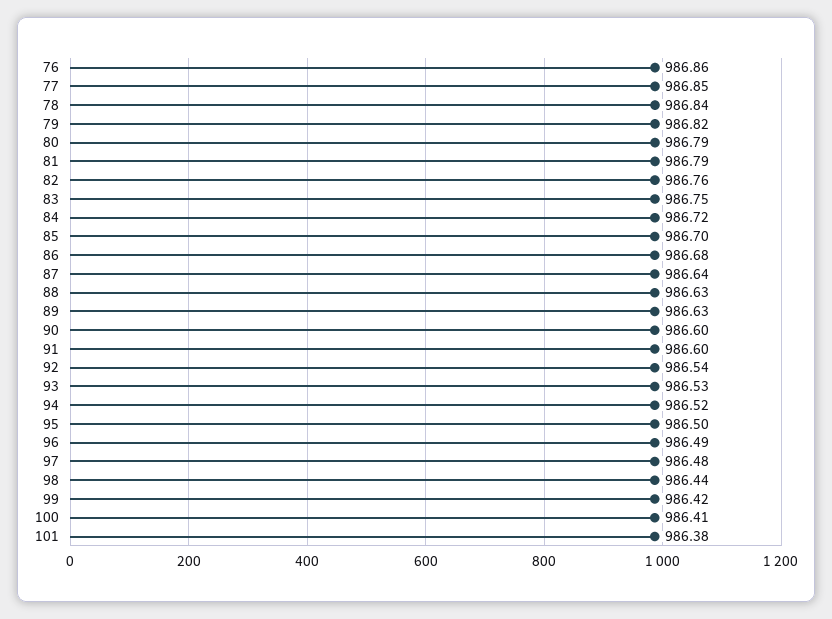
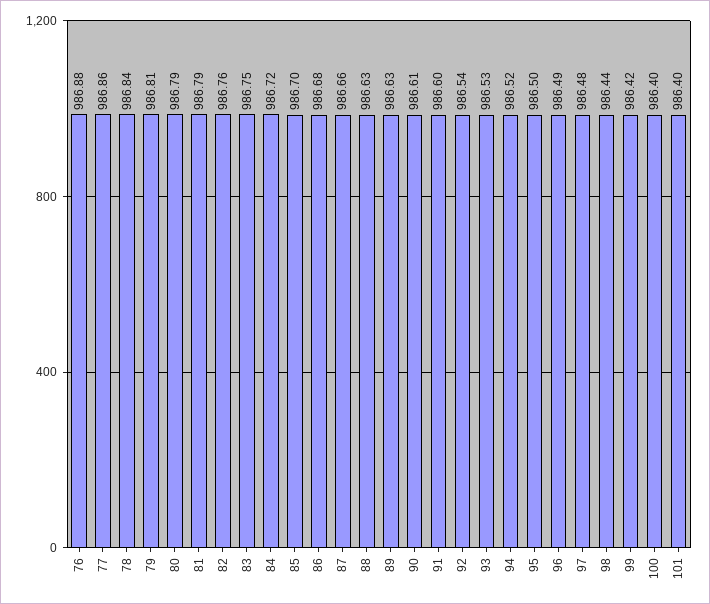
76: 986.86 -> 986.88
77: 986.85 -> 986.86
79: 986.82 -> 986.81
87: 986.64 -> 986.66
90: 986.6 -> 986.61
100: 986.41 -> 986.4
101: 986.38 -> 986.4

